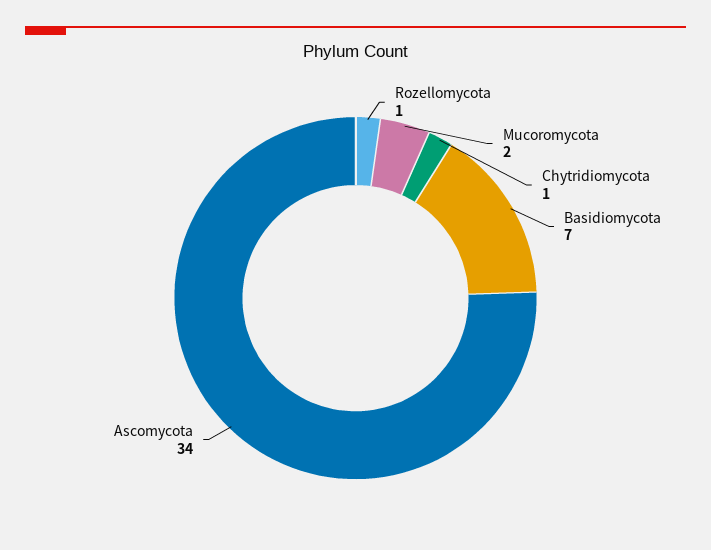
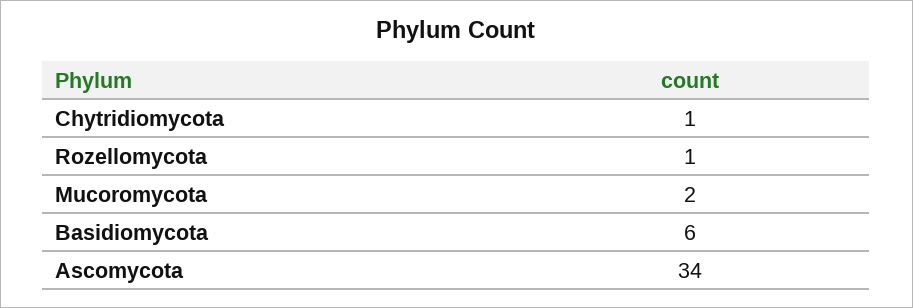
Basidiomycota: 7 -> 6

